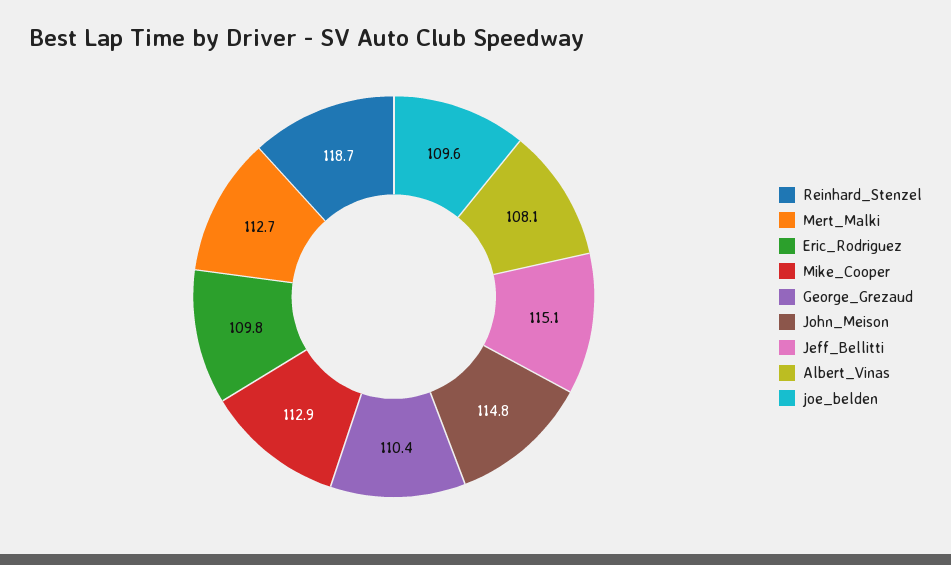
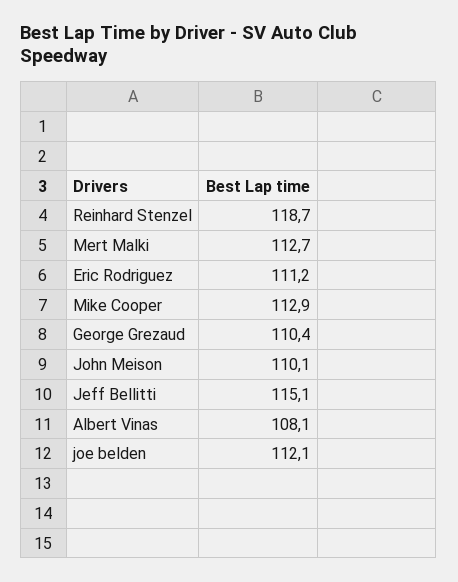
Eric_Rodriguez: 109.8 -> 111.2
John_Meison: 114.8 -> 110.1
joe_belden: 109.6 -> 112.1

